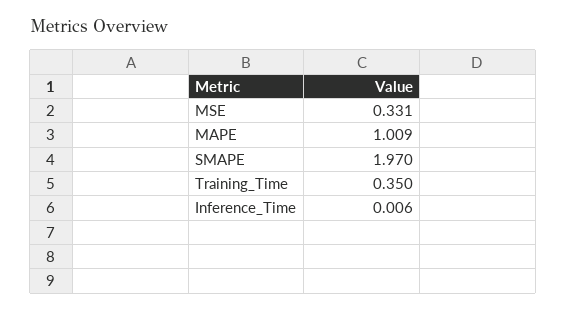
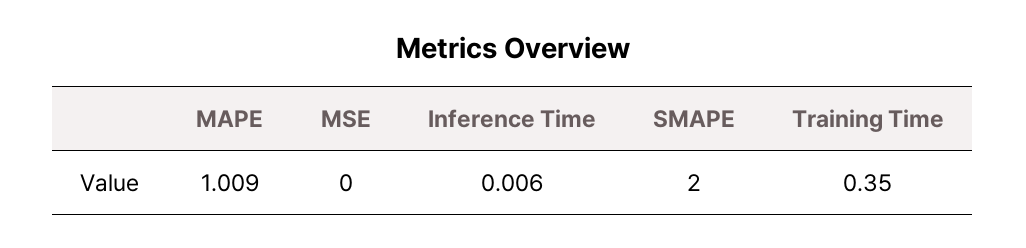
MSE: 0.331 -> 0
SMAPE: 1.97 -> 2

